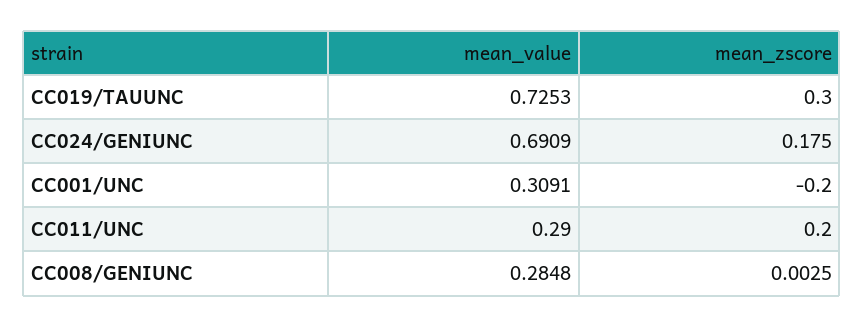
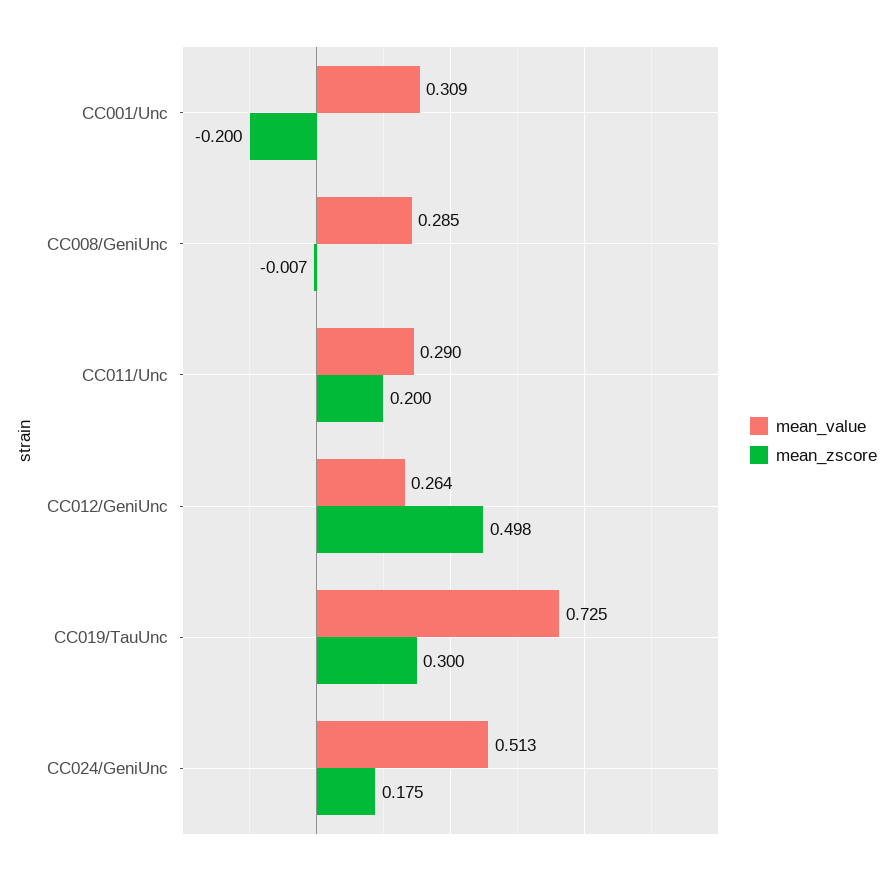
mean_value, CC024/GENIUNC: 0.6909 -> 0.513
mean_zscore, CC008/GENIUNC: 0.0025 -> -0.007
mean_value, CC012/GeniUnc: none -> 0.264
mean_zscore, CC012/GeniUnc: none -> 0.498

